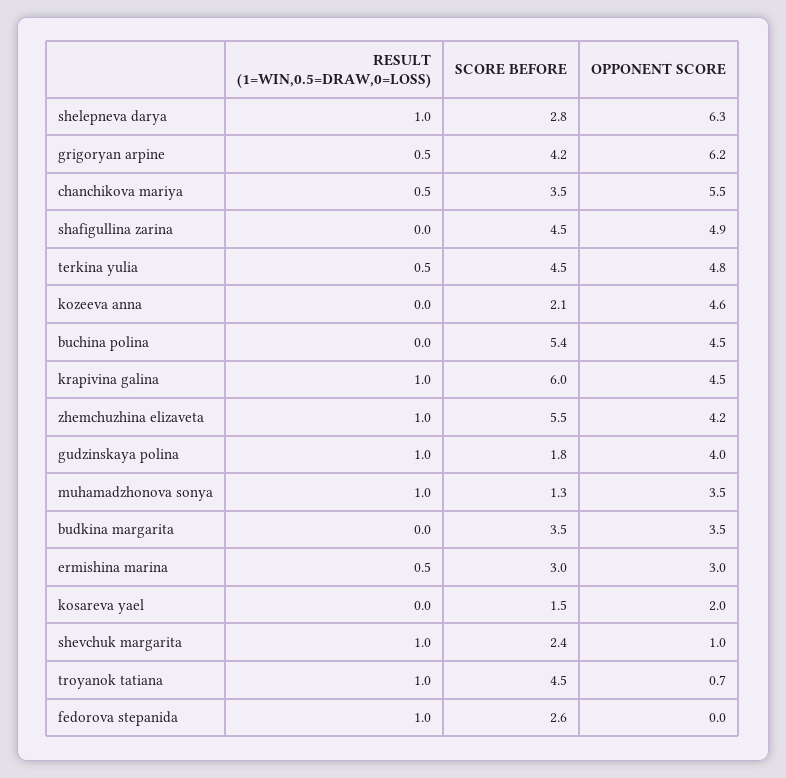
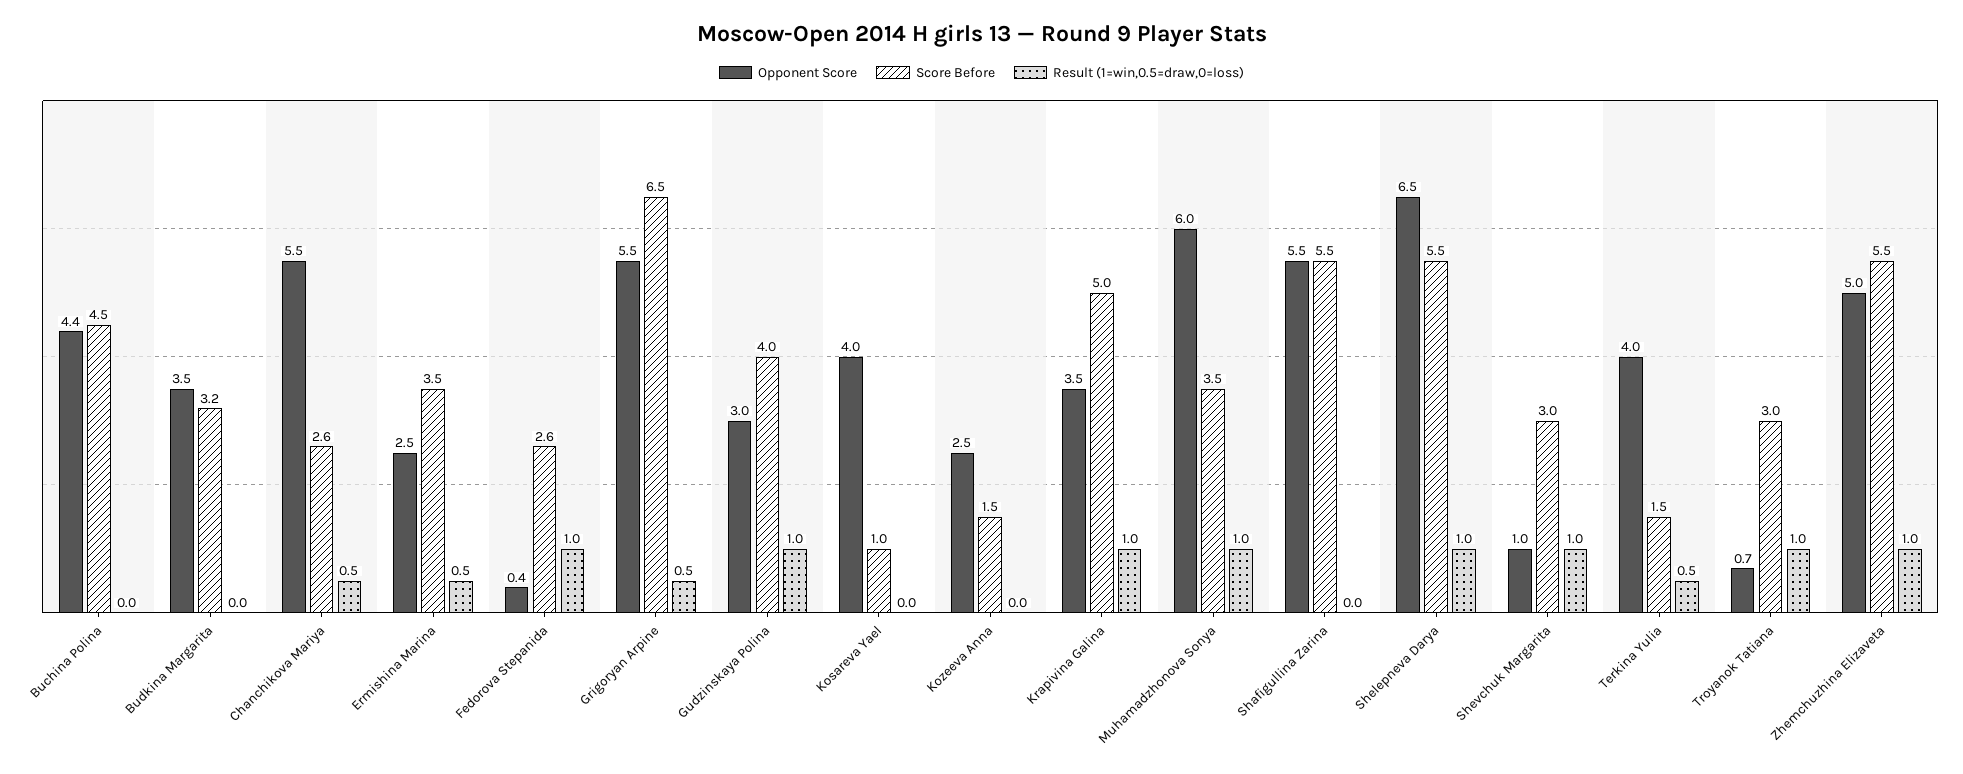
SCORE BEFORE, shelepneva darya: 2.8 -> 5.5
OPPONENT SCORE, shelepneva darya: 6.3 -> 6.5
SCORE BEFORE, grigoryan arpine: 4.2 -> 6.5
OPPONENT SCORE, grigoryan arpine: 6.2 -> 5.5
SCORE BEFORE, chanchikova mariya: 3.5 -> 2.6
SCORE BEFORE, shafigullina zarina: 4.5 -> 5.5
OPPONENT SCORE, shafigullina zarina: 4.9 -> 5.5
SCORE BEFORE, terkina yulia: 4.5 -> 1.5
OPPONENT SCORE, terkina yulia: 4.8 -> 4
SCORE BEFORE, kozeeva anna: 2.1 -> 1.5
OPPONENT SCORE, kozeeva anna: 4.6 -> 2.5
SCORE BEFORE, buchina polina: 5.4 -> 4.5
OPPONENT SCORE, buchina polina: 4.5 -> 4.4
SCORE BEFORE, krapivina galina: 6 -> 5
OPPONENT SCORE, krapivina galina: 4.5 -> 3.5
OPPONENT SCORE, zhemchuzhina elizaveta: 4.2 -> 5
SCORE BEFORE, gudzinskaya polina: 1.8 -> 4
OPPONENT SCORE, gudzinskaya polina: 4 -> 3
SCORE BEFORE, muhamadzhonova sonya: 1.3 -> 3.5
OPPONENT SCORE, muhamadzhonova sonya: 3.5 -> 6
SCORE BEFORE, budkina margarita: 3.5 -> 3.2
SCORE BEFORE, ermishina marina: 3 -> 3.5
OPPONENT SCORE, ermishina marina: 3 -> 2.5
SCORE BEFORE, kosareva yael: 1.5 -> 1
OPPONENT SCORE, kosareva yael: 2 -> 4
SCORE BEFORE, shevchuk margarita: 2.4 -> 3
SCORE BEFORE, troyanok tatiana: 4.5 -> 3
OPPONENT SCORE, fedorova stepanida: 0 -> 0.4

